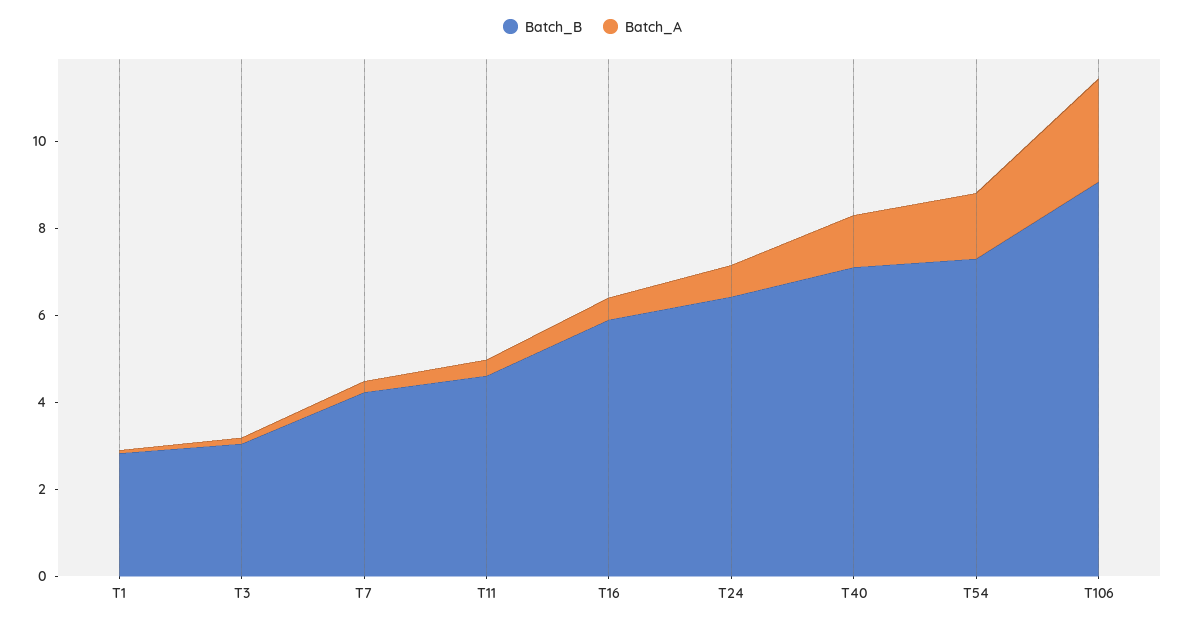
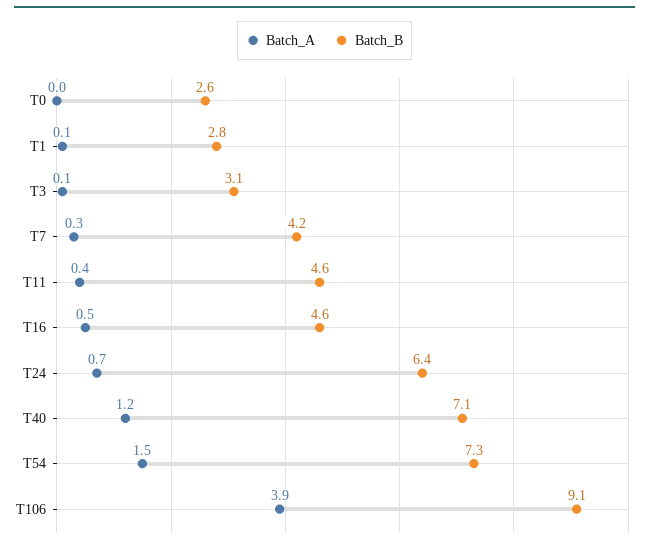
Batch_B, T16: 6 -> 4.6
Batch_A, T106: 2.5 -> 3.9
Batch_A, T0: none -> 0
Batch_B, T0: none -> 2.6

